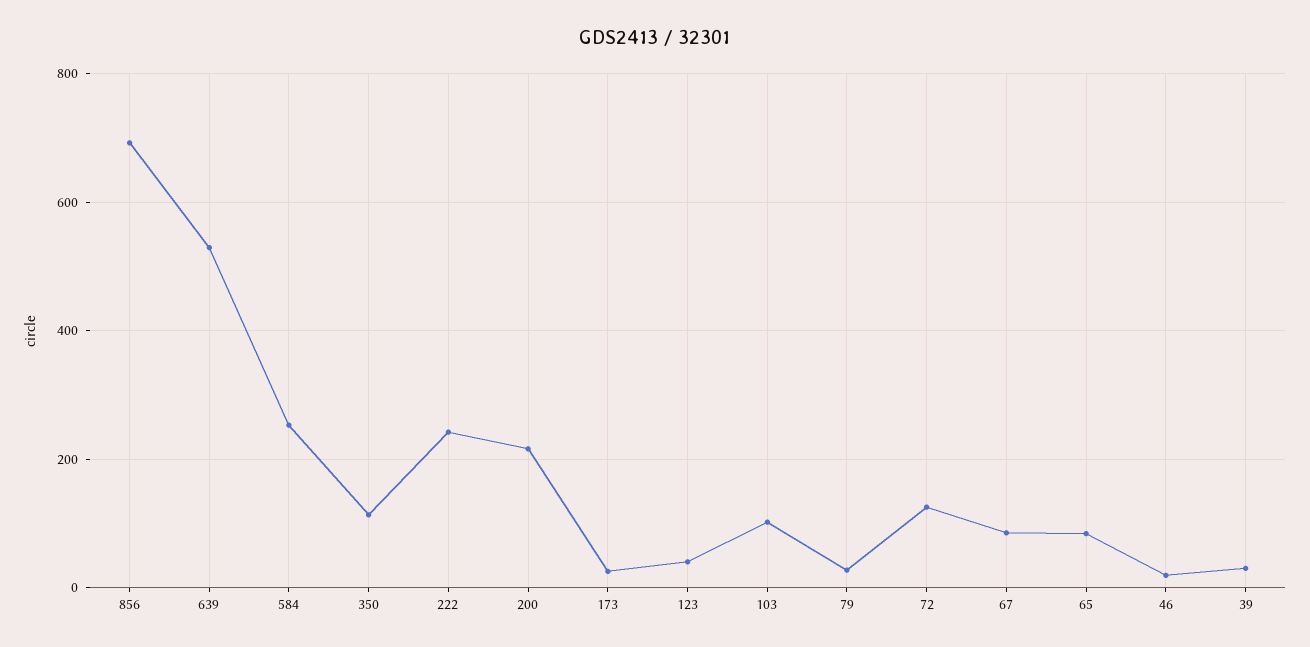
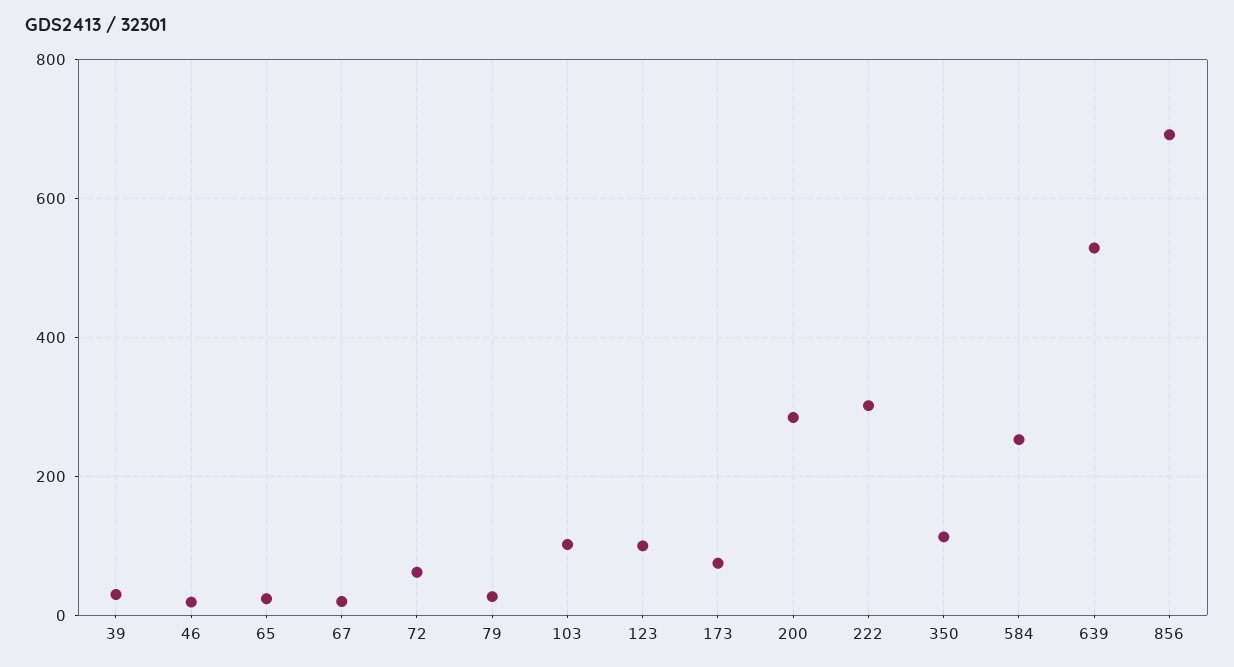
222: 240 -> 300
200: 220 -> 280
173: 20 -> 80
123: 40 -> 100
72: 120 -> 60
67: 80 -> 20
65: 80 -> 20

